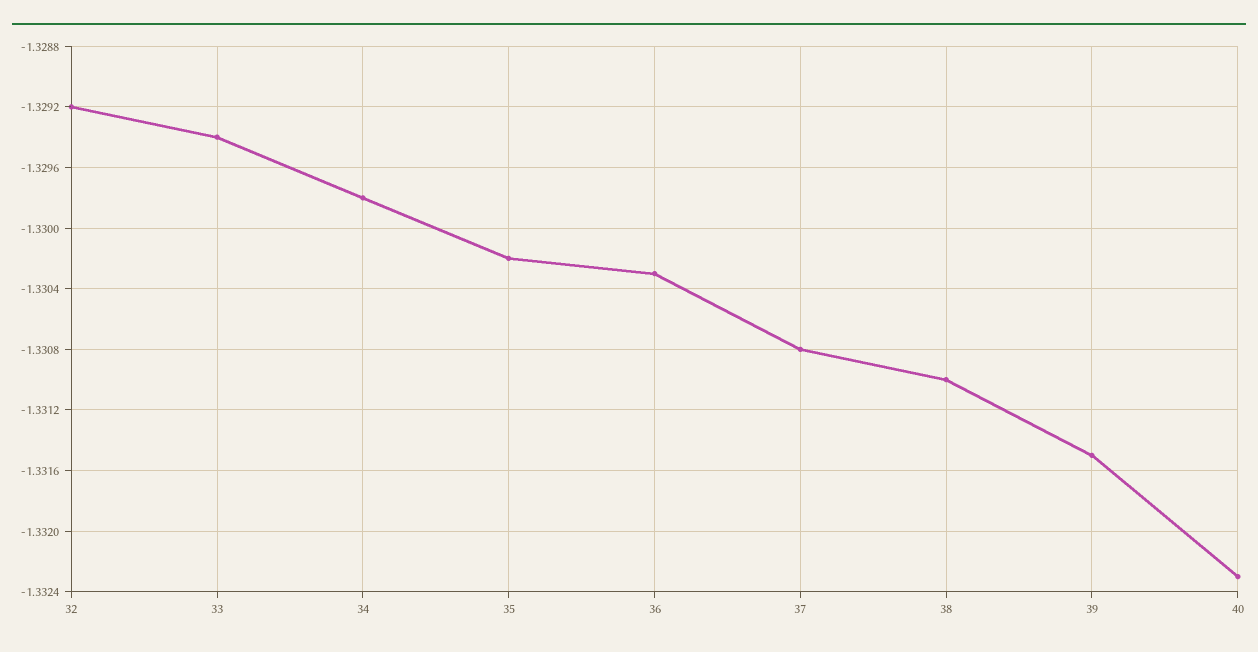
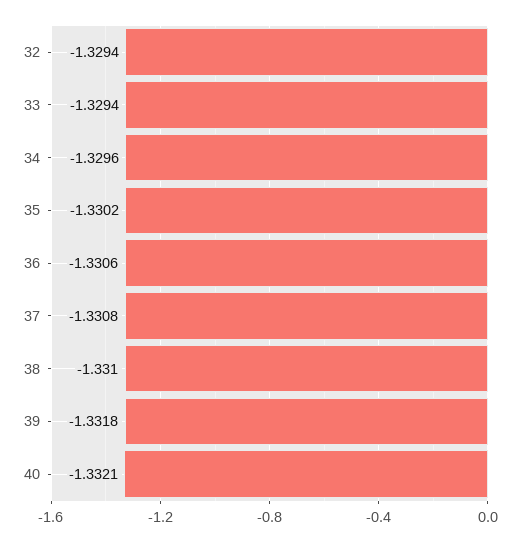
32: -1.3292 -> -1.3294
34: -1.3298 -> -1.3296
36: -1.3303 -> -1.3306
39: -1.3315 -> -1.3318
40: -1.3323 -> -1.3321

